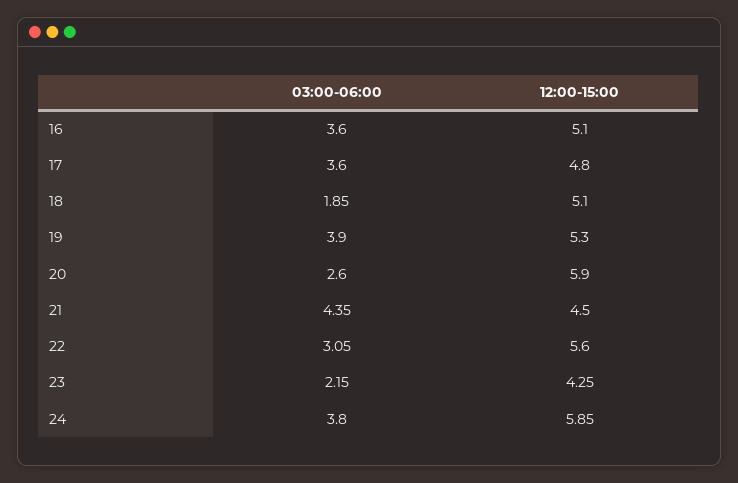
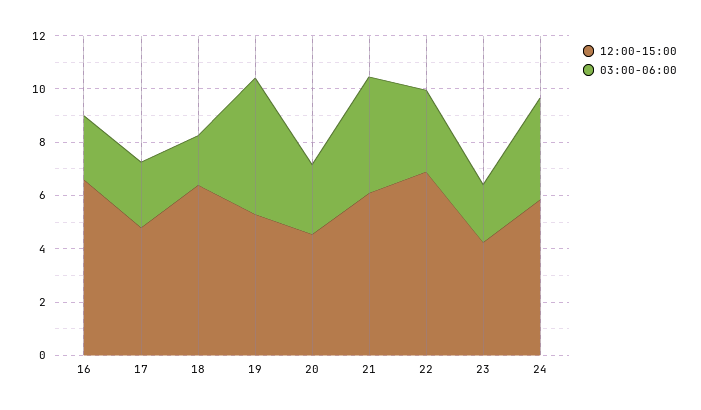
03:00-06:00, 16: 3.6 -> 2.5
12:00-15:00, 16: 5.1 -> 6.5
03:00-06:00, 17: 3.6 -> 2.5
12:00-15:00, 18: 5.1 -> 6.5
03:00-06:00, 19: 3.9 -> 5
12:00-15:00, 20: 5.9 -> 4.5
12:00-15:00, 21: 4.5 -> 6
12:00-15:00, 22: 5.6 -> 7

